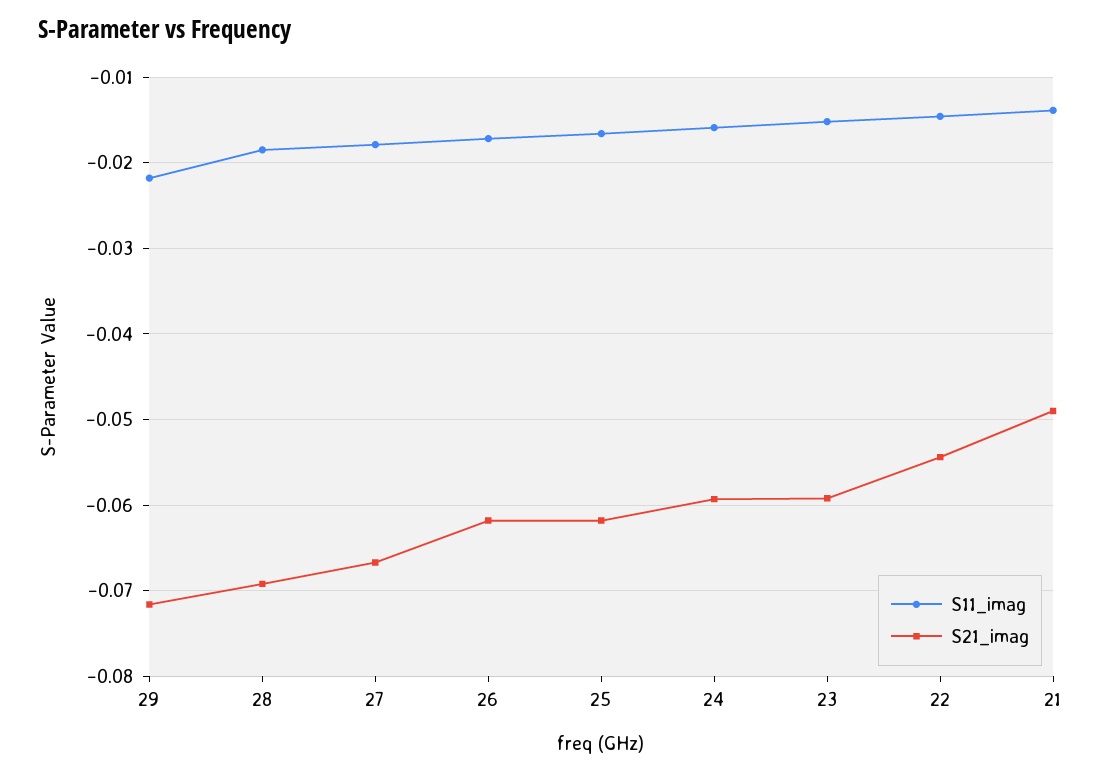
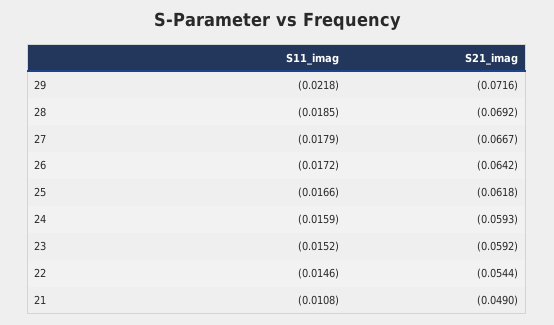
S21_imag, 26: -0.062 -> -0.0642
S11_imag, 21: -0.014 -> -0.0108

